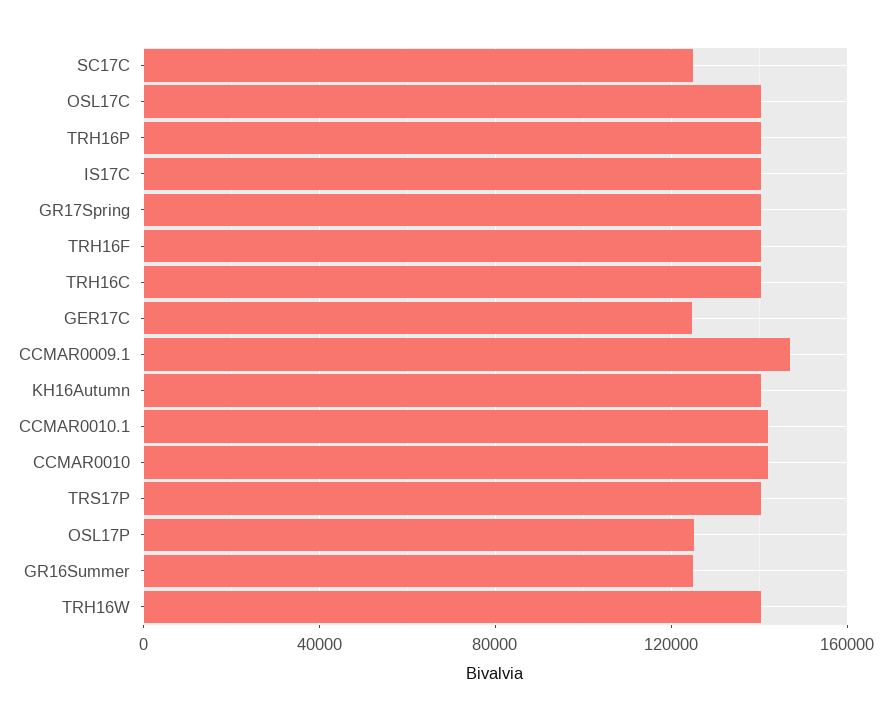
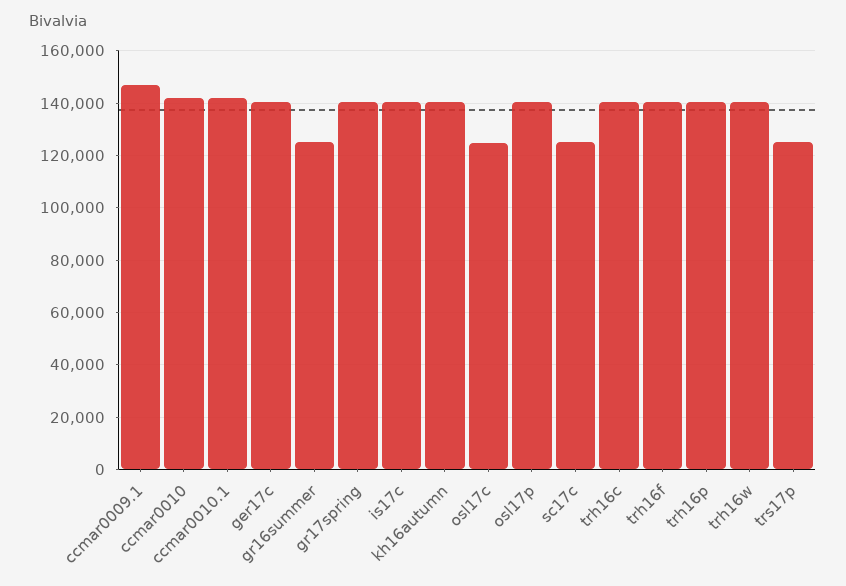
OSL17C: 140000 -> 125000
GER17C: 125000 -> 140000
TRS17P: 140000 -> 125000
OSL17P: 125000 -> 140000

